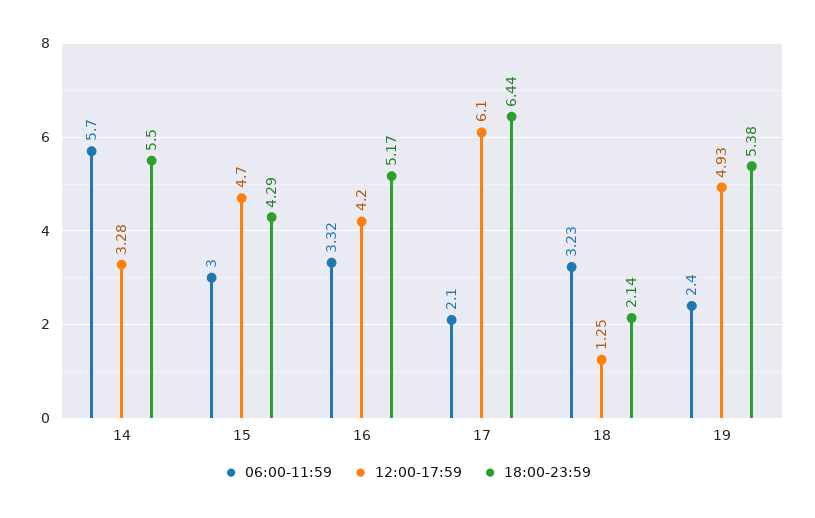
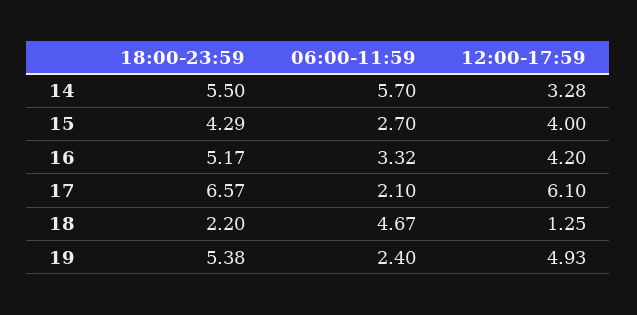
06:00-11:59, 15: 3 -> 2.7
12:00-17:59, 15: 4.7 -> 4
18:00-23:59, 17: 6.44 -> 6.57
06:00-11:59, 18: 3.23 -> 4.67
18:00-23:59, 18: 2.14 -> 2.2

